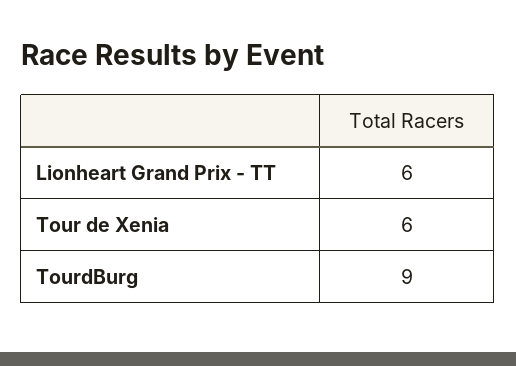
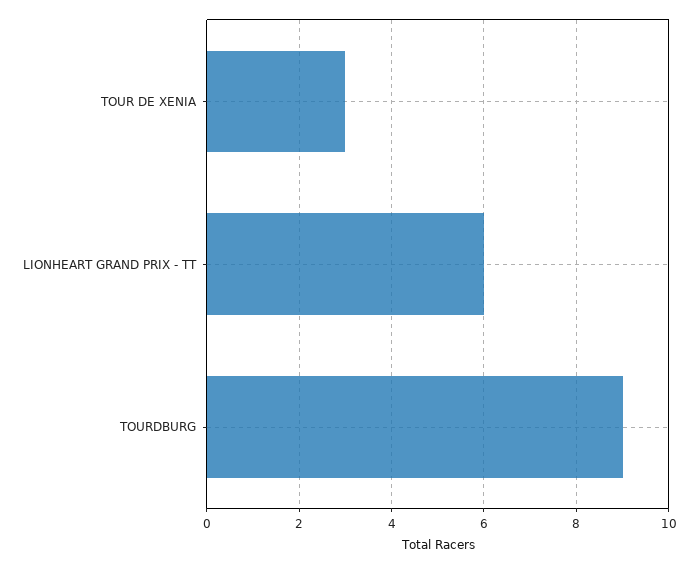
Tour de Xenia: 6 -> 3

